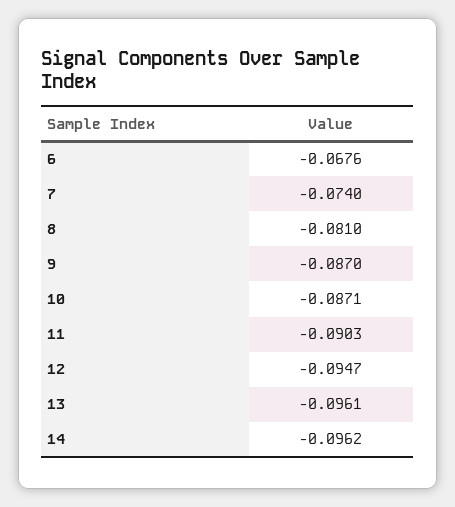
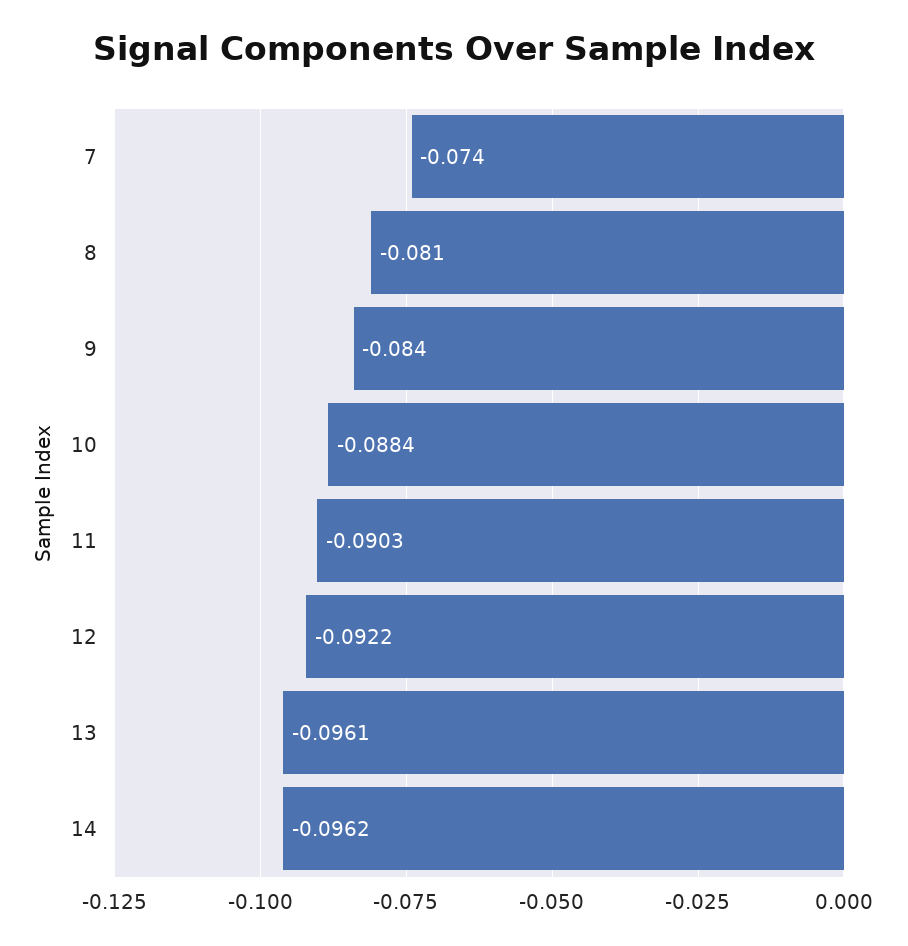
6: -0.0676 -> none
9: -0.087 -> -0.084
10: -0.0871 -> -0.0884
12: -0.0947 -> -0.0922

